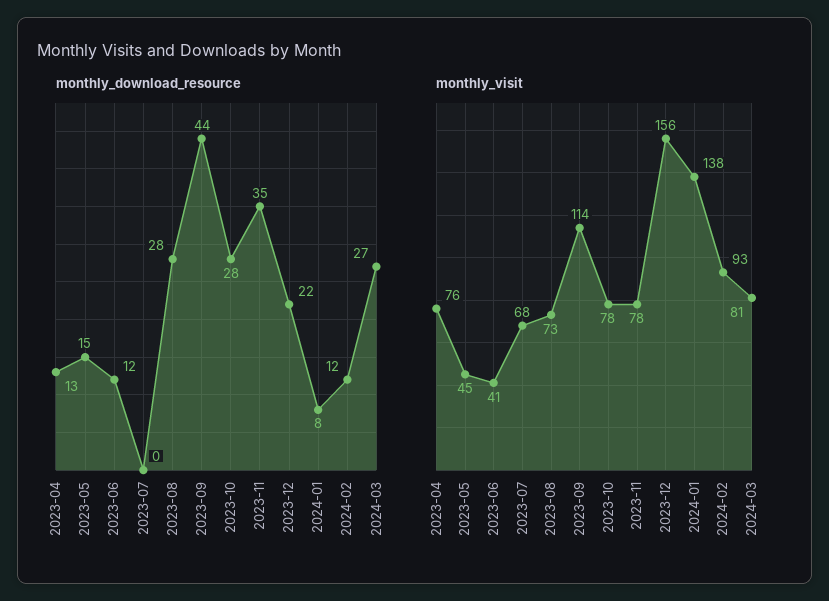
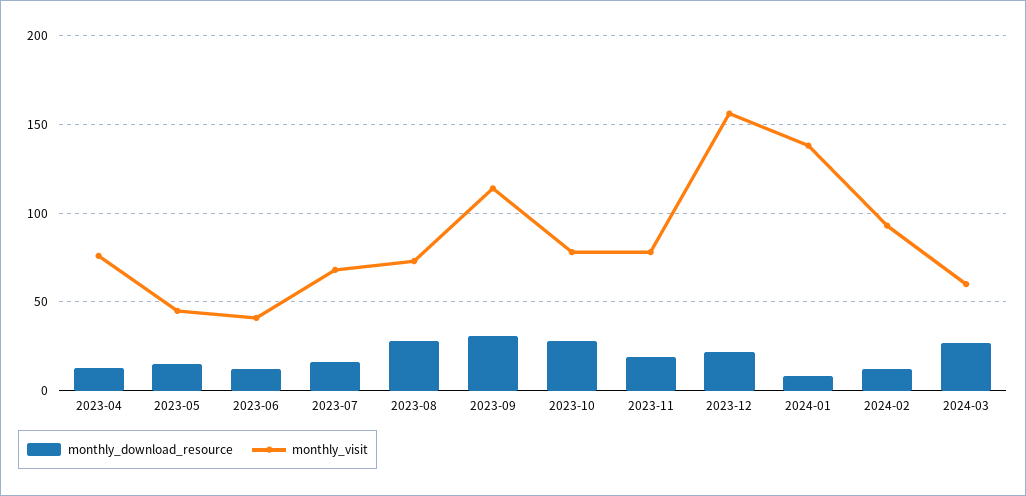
monthly_download_resource, 2023-07: 0 -> 15
monthly_download_resource, 2023-09: 44 -> 30
monthly_download_resource, 2023-11: 35 -> 20
monthly_visit, 2024-03: 81 -> 60

